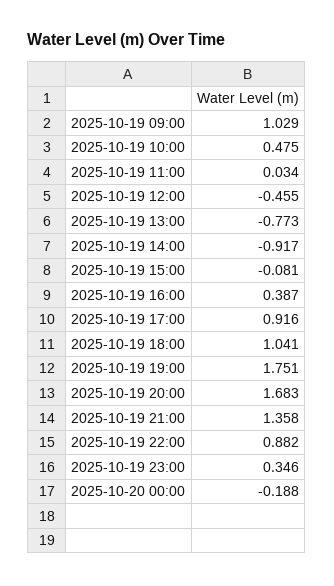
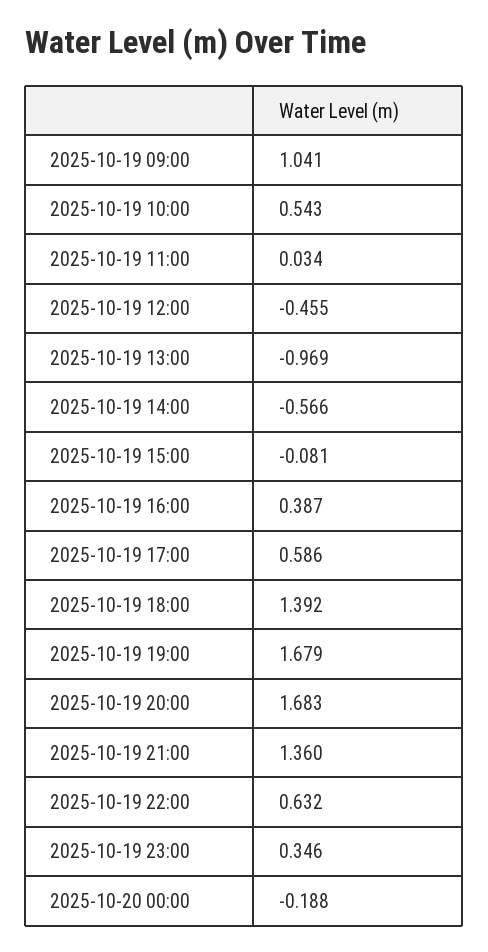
2025-10-19 09:00: 1.029 -> 1.041
2025-10-19 10:00: 0.475 -> 0.543
2025-10-19 13:00: -0.773 -> -0.969
2025-10-19 14:00: -0.917 -> -0.566
2025-10-19 17:00: 0.916 -> 0.586
2025-10-19 18:00: 1.041 -> 1.392
2025-10-19 19:00: 1.751 -> 1.679
2025-10-19 21:00: 1.358 -> 1.36
2025-10-19 22:00: 0.882 -> 0.632

